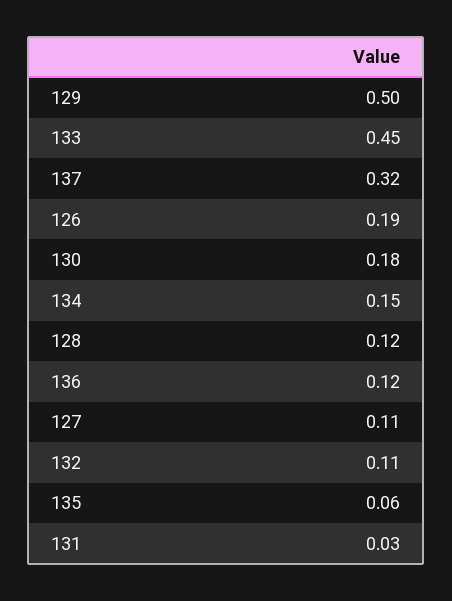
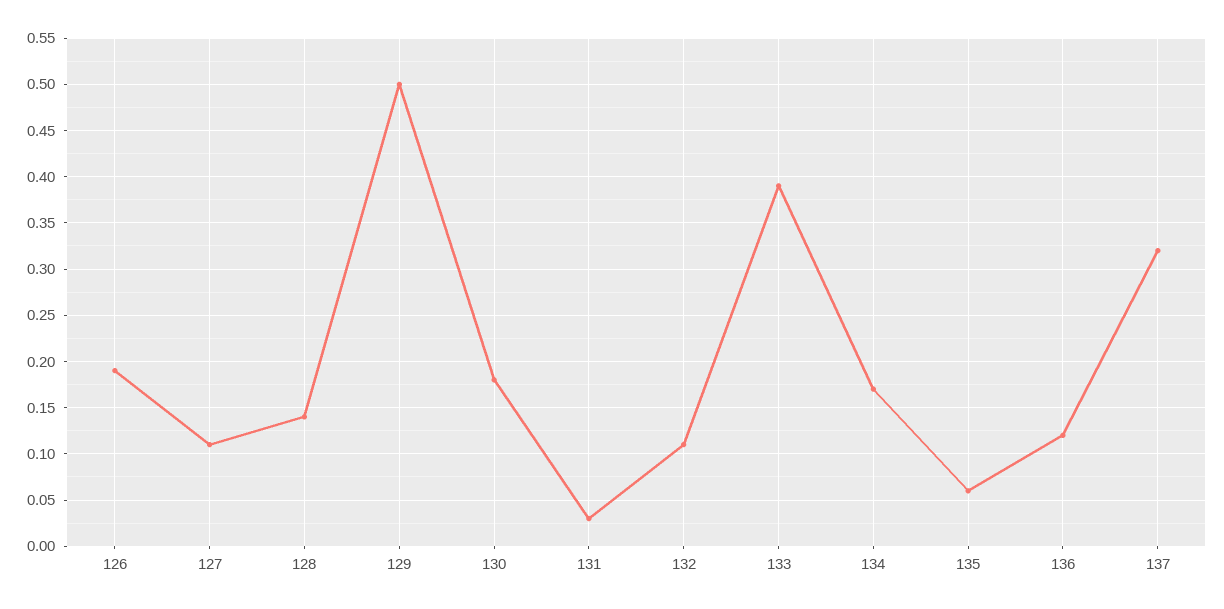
133: 0.45 -> 0.39
134: 0.15 -> 0.17
128: 0.12 -> 0.14

